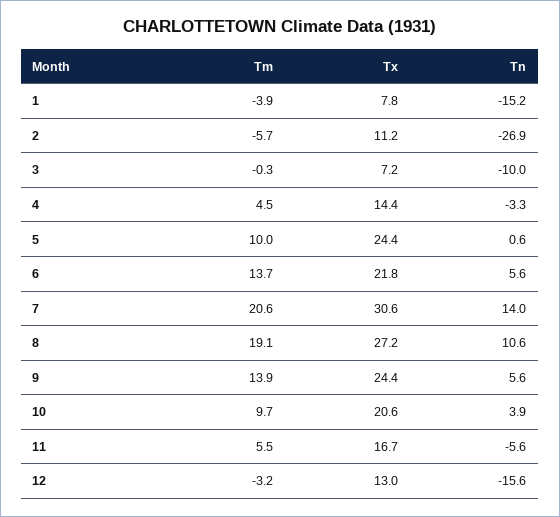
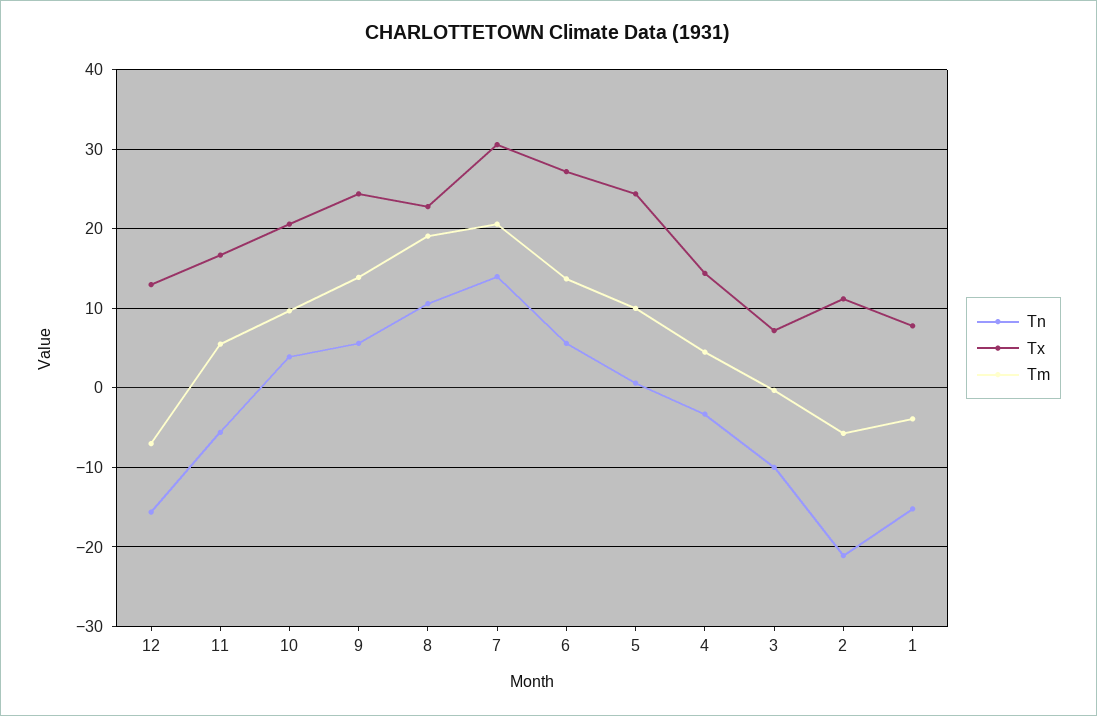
Tn, 2: -26.9 -> -21
Tx, 6: 21.8 -> 27
Tx, 8: 27.2 -> 23
Tm, 12: -3.2 -> -7

